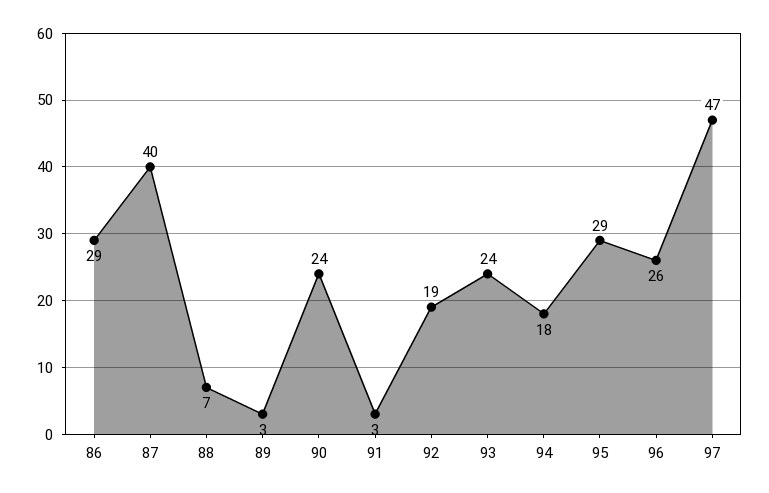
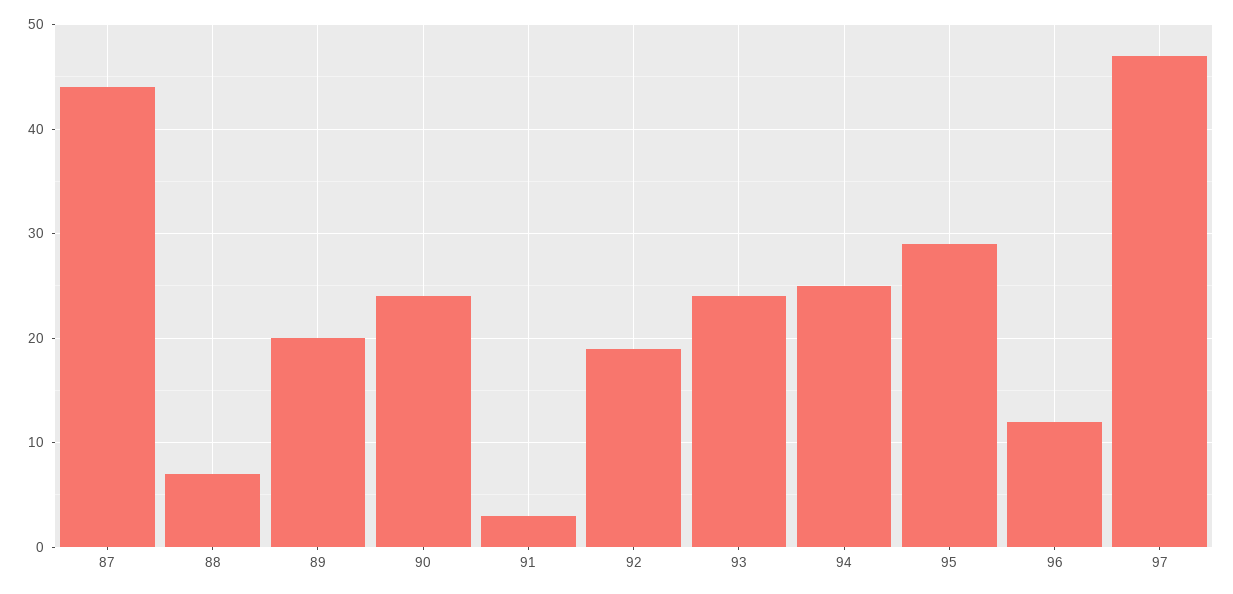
86: 29 -> none
87: 40 -> 44
89: 3 -> 20
94: 18 -> 25
96: 26 -> 12

